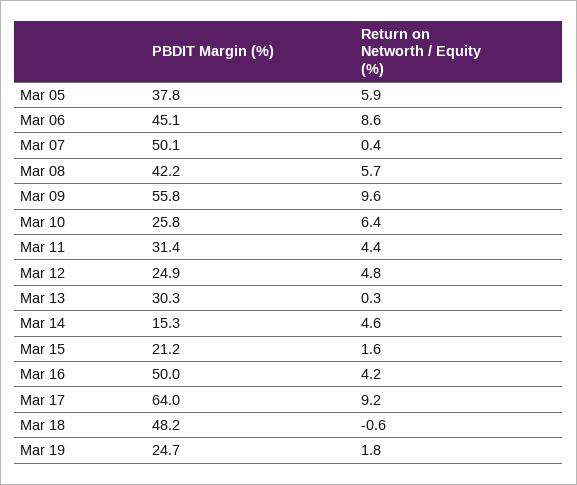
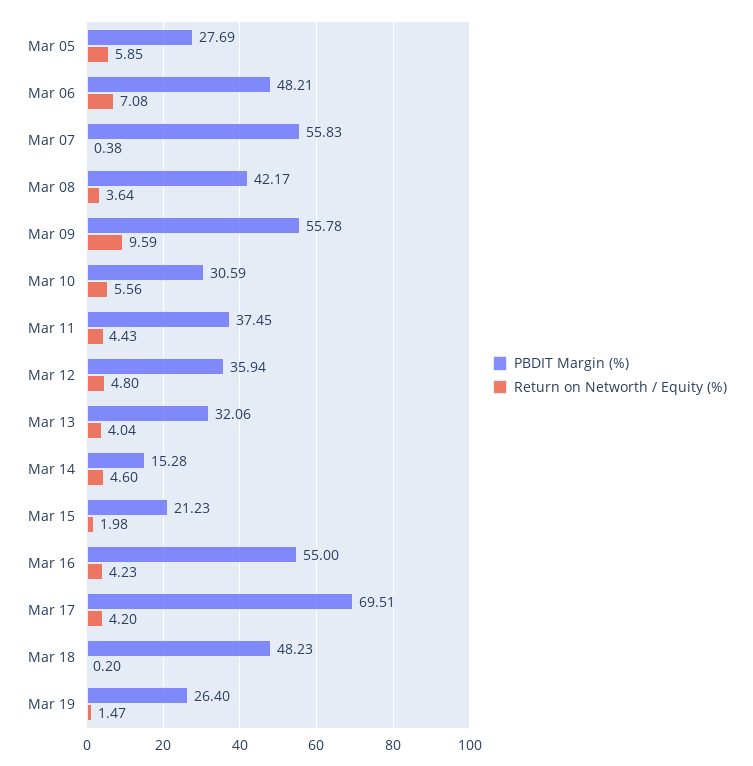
PBDIT Margin (%), Mar 05: 37.8 -> 27.69
PBDIT Margin (%), Mar 06: 45.1 -> 48.21
Return on Networth / Equity (%), Mar 06: 8.6 -> 7.08
PBDIT Margin (%), Mar 07: 50.1 -> 55.83
Return on Networth / Equity (%), Mar 08: 5.7 -> 3.64
PBDIT Margin (%), Mar 10: 25.8 -> 30.59
Return on Networth / Equity (%), Mar 10: 6.4 -> 5.56
PBDIT Margin (%), Mar 11: 31.4 -> 37.45
PBDIT Margin (%), Mar 12: 24.9 -> 35.94
PBDIT Margin (%), Mar 13: 30.3 -> 32.06
Return on Networth / Equity (%), Mar 13: 0.3 -> 4.04
Return on Networth / Equity (%), Mar 15: 1.6 -> 1.98
PBDIT Margin (%), Mar 16: 50 -> 55
PBDIT Margin (%), Mar 17: 64 -> 69.51
Return on Networth / Equity (%), Mar 17: 9.2 -> 4.2
Return on Networth / Equity (%), Mar 18: -0.6 -> 0.2
PBDIT Margin (%), Mar 19: 24.7 -> 26.4
Return on Networth / Equity (%), Mar 19: 1.8 -> 1.47

